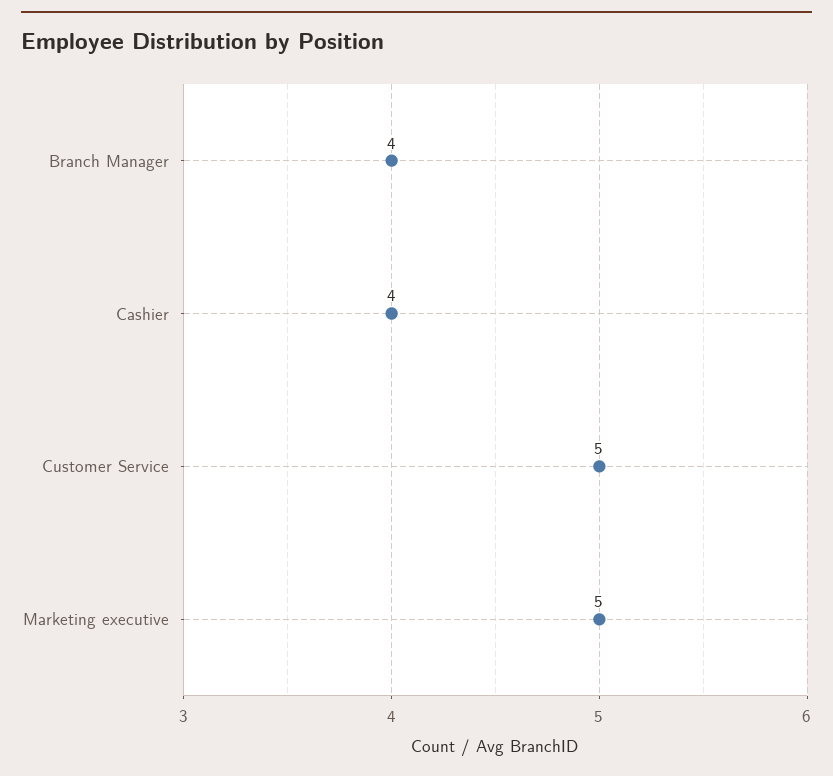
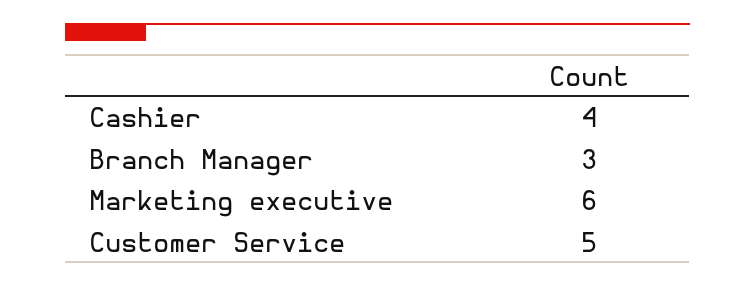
Branch Manager: 4 -> 3
Marketing executive: 5 -> 6

